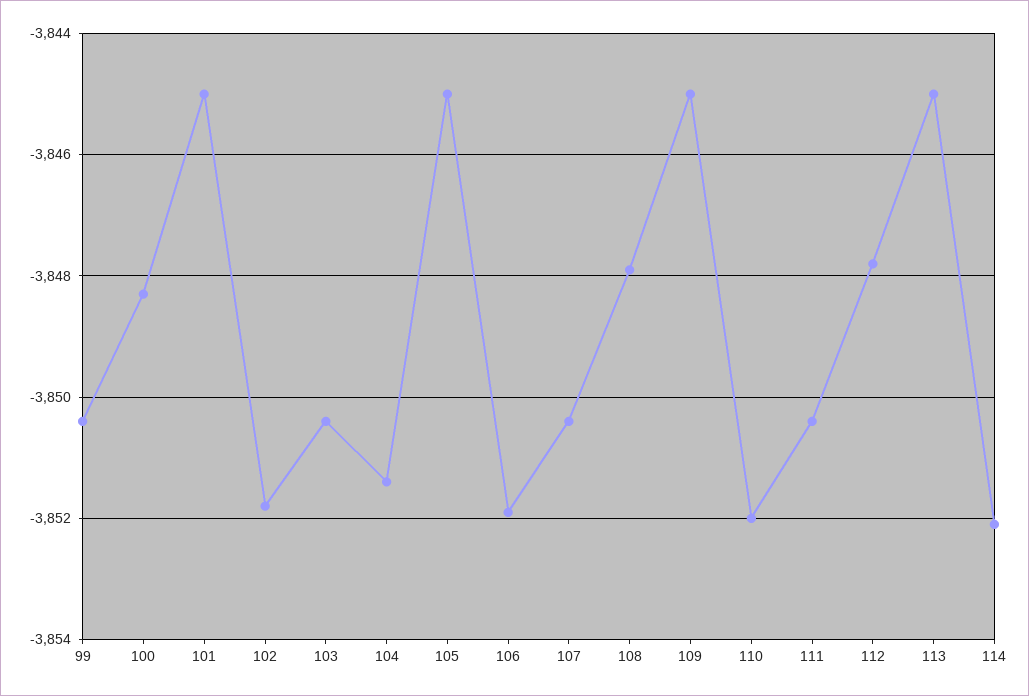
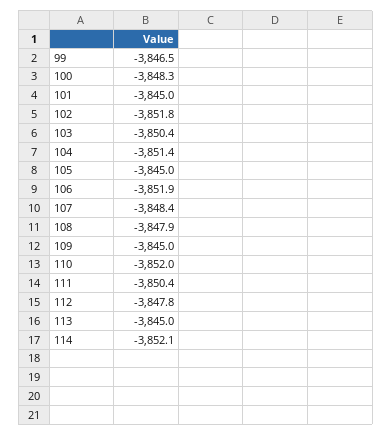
99: -3850.5 -> -3846.5
107: -3850.5 -> -3848.4

